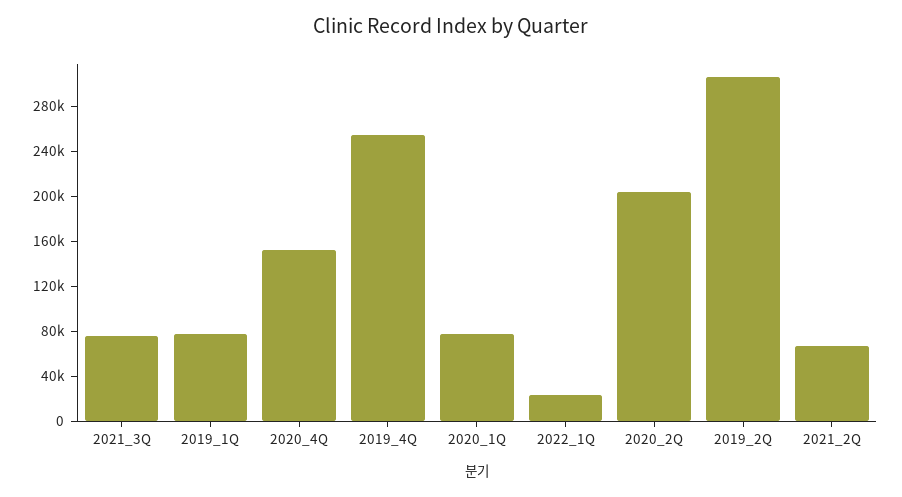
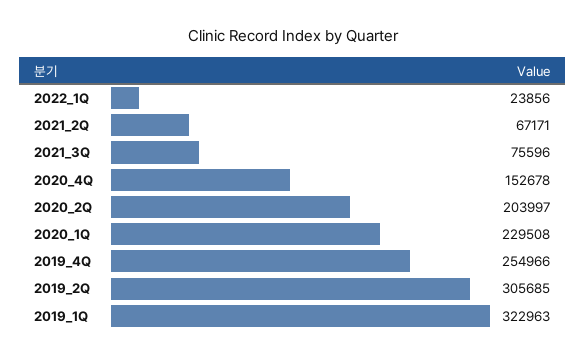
2019_1Q: 80000 -> 322963
2020_1Q: 80000 -> 229508

